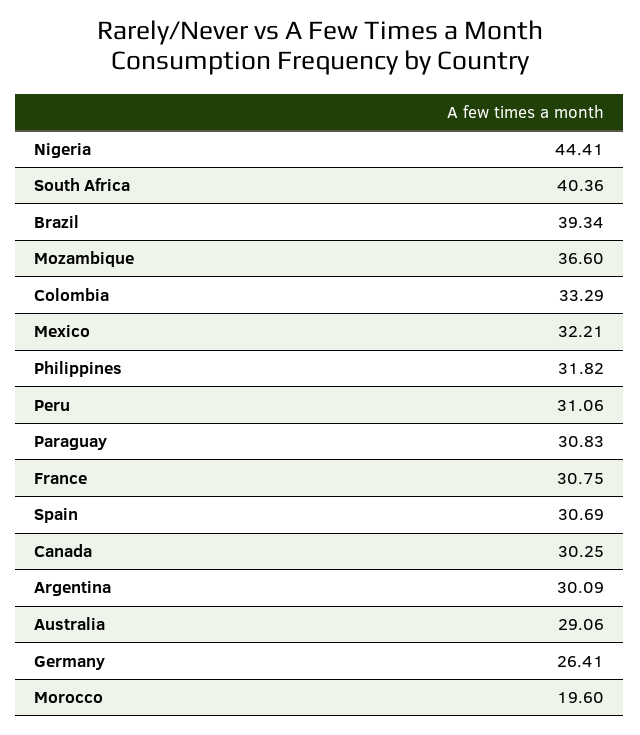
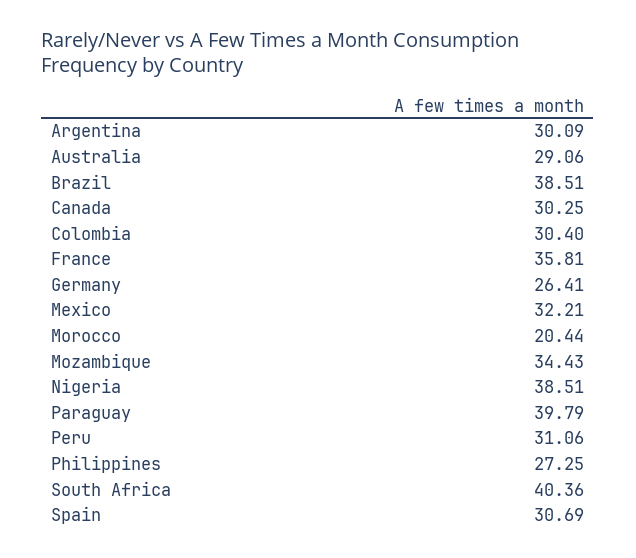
Nigeria: 44.41 -> 38.51
Brazil: 39.34 -> 38.51
Mozambique: 36.6 -> 34.43
Colombia: 33.29 -> 30.4
Philippines: 31.82 -> 27.25
Paraguay: 30.83 -> 39.79
France: 30.75 -> 35.81
Morocco: 19.6 -> 20.44

